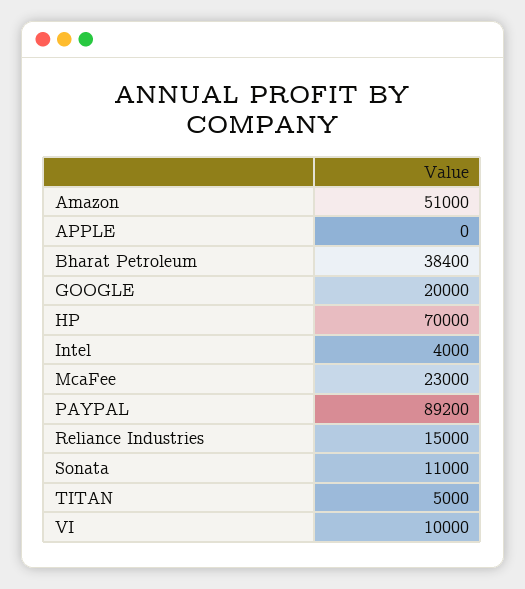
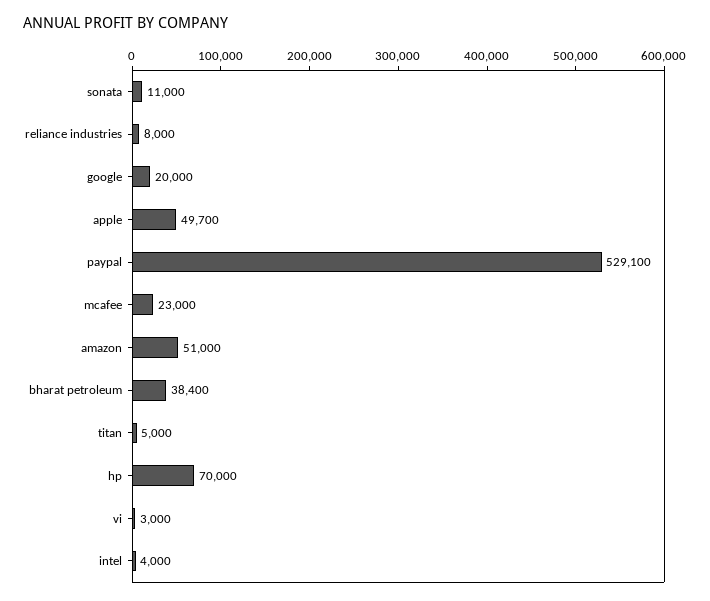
APPLE: 0 -> 49700
PAYPAL: 89200 -> 529100
Reliance Industries: 15000 -> 8000
VI: 10000 -> 3000

